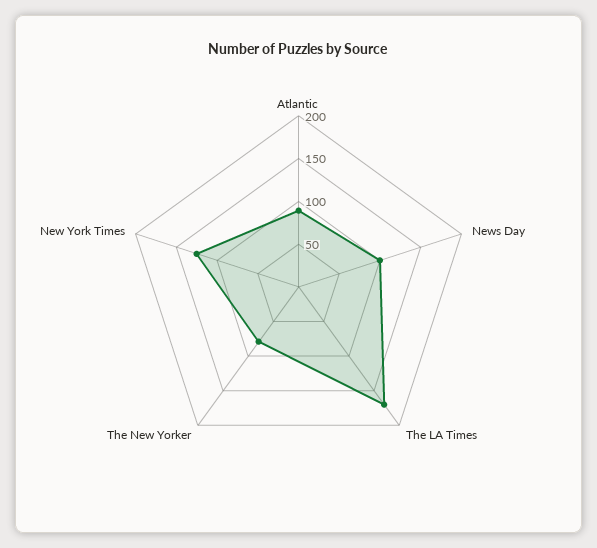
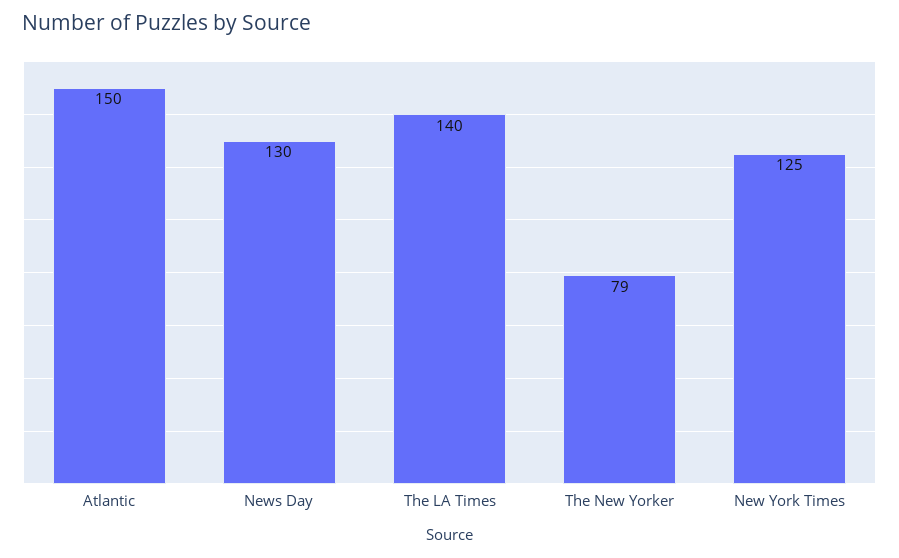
Atlantic: 90 -> 150
News Day: 100 -> 130
The LA Times: 170 -> 140

